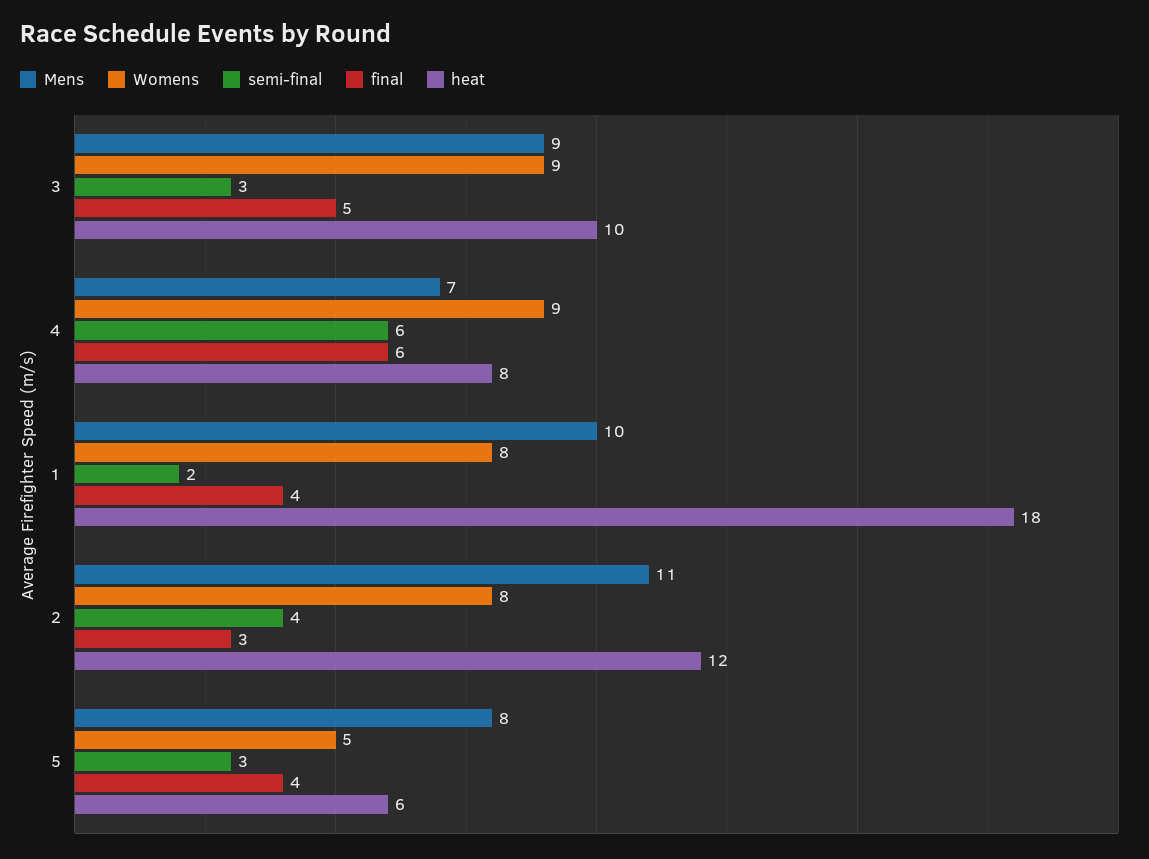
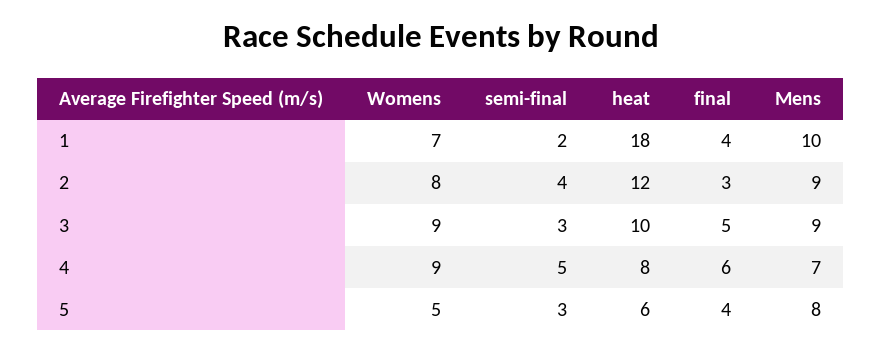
semi-final, 4: 6 -> 5
Womens, 1: 8 -> 7
Mens, 2: 11 -> 9

